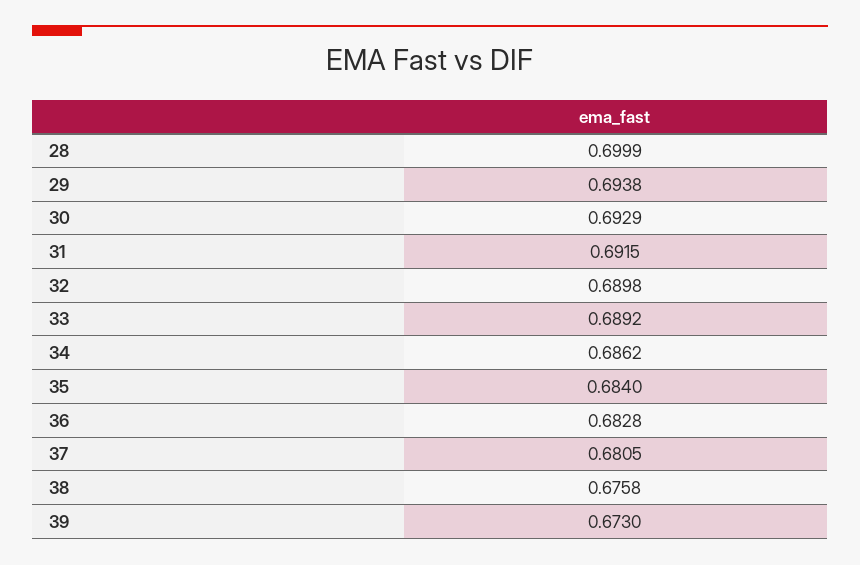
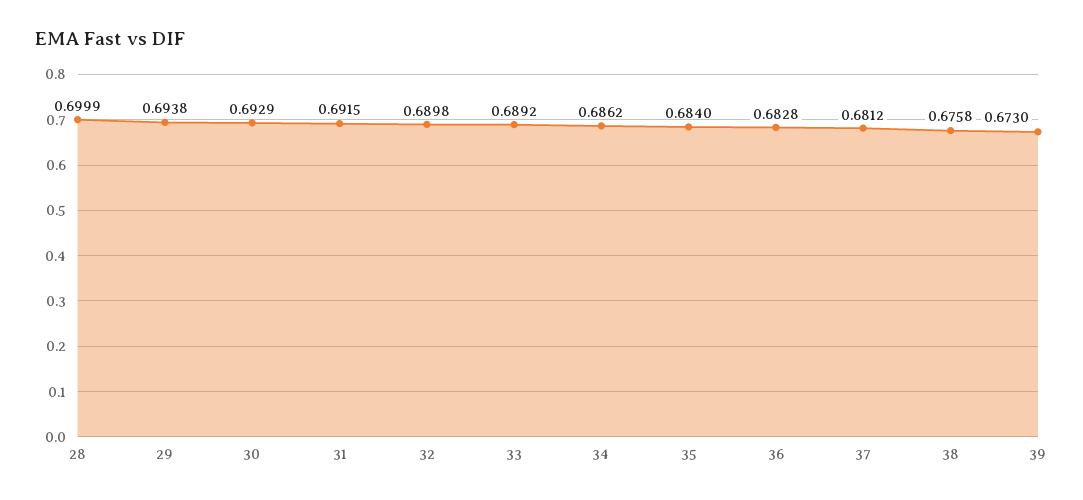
37: 0.6805 -> 0.6812

